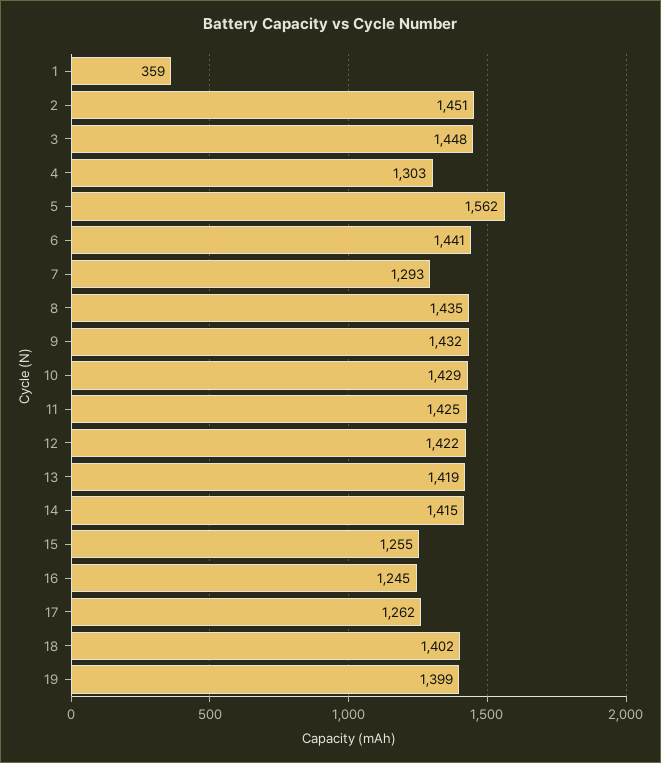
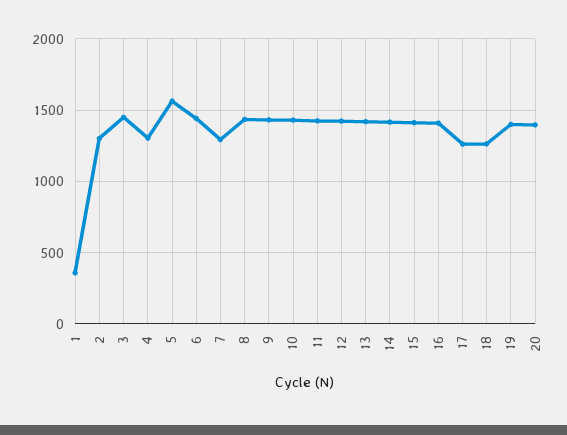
2: 1451 -> 1300
15: 1255 -> 1400
16: 1245 -> 1400
18: 1402 -> 1250
20: none -> 1400

